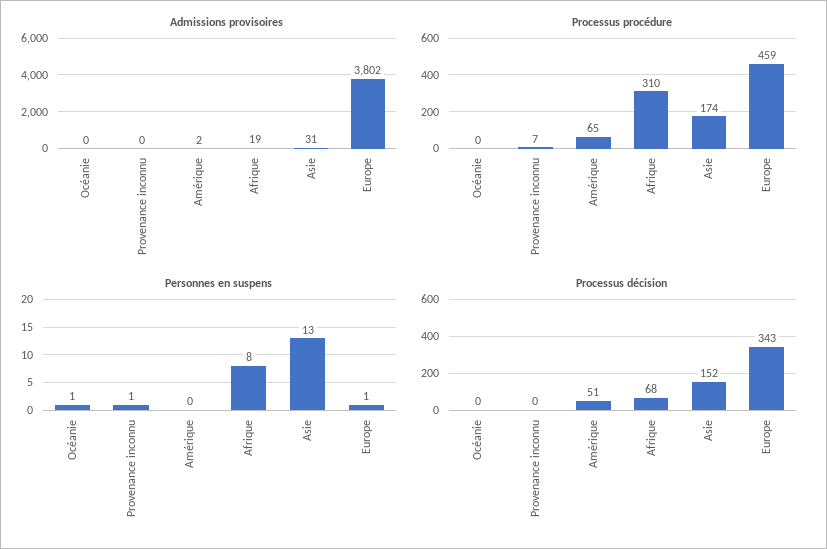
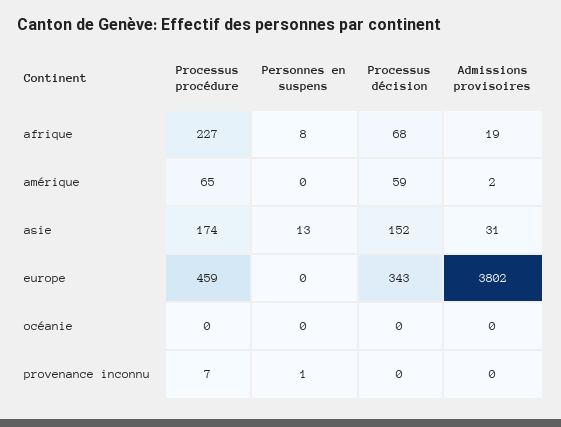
Processus procédure, Afrique: 310 -> 227
Personnes en suspens, Océanie: 1 -> 0
Personnes en suspens, Europe: 1 -> 0
Processus décision, Amérique: 51 -> 59

